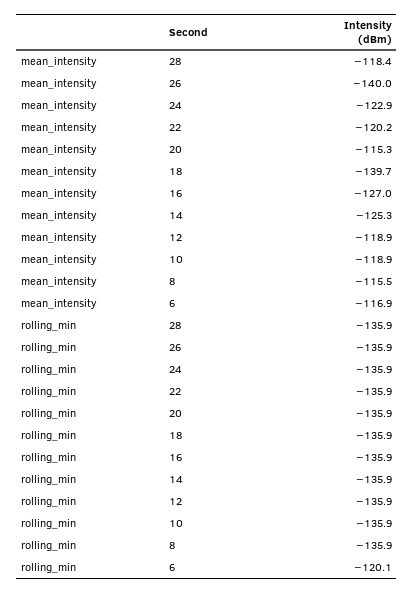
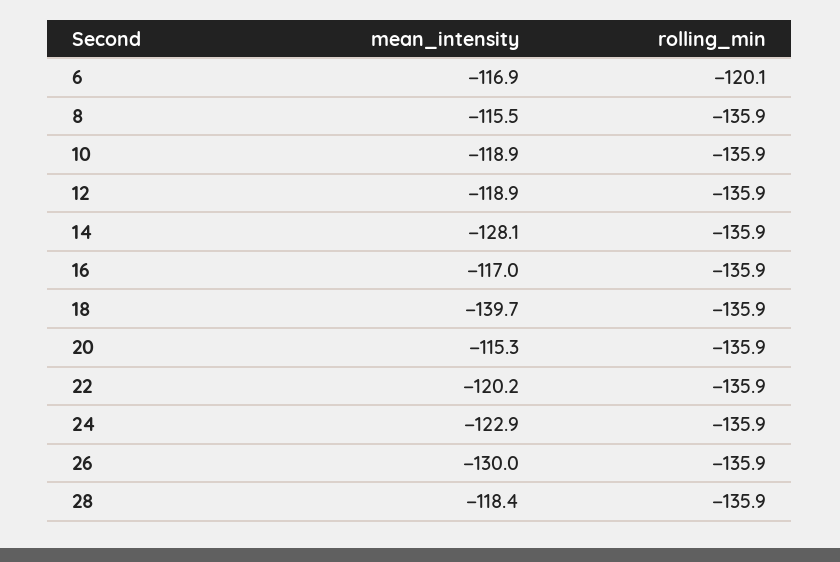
mean_intensity, 26: -140 -> -130
mean_intensity, 16: -127 -> -117
mean_intensity, 14: -125.3 -> -128.1

